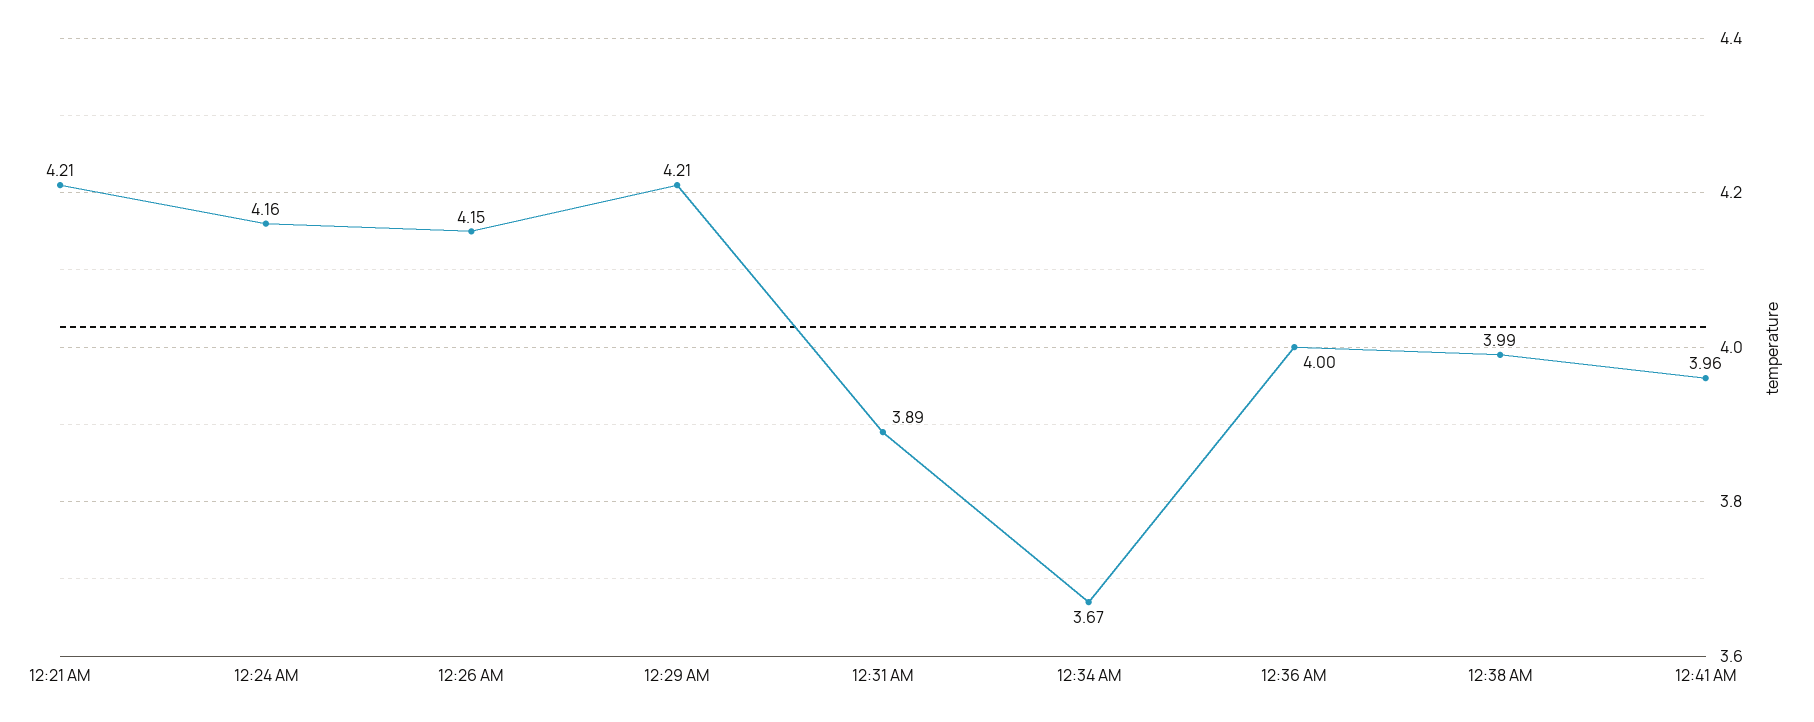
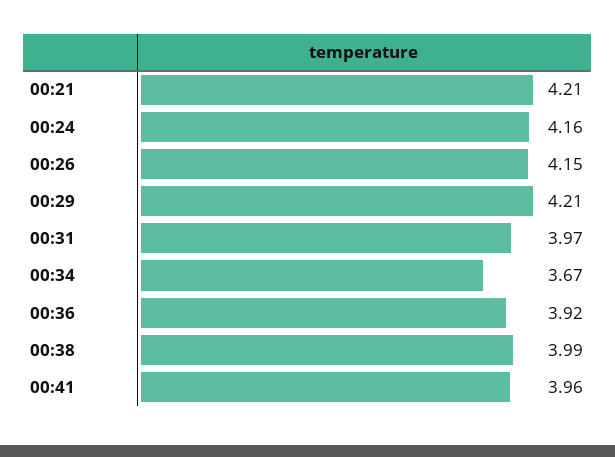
12:31 AM: 3.89 -> 3.97
12:36 AM: 4 -> 3.92

